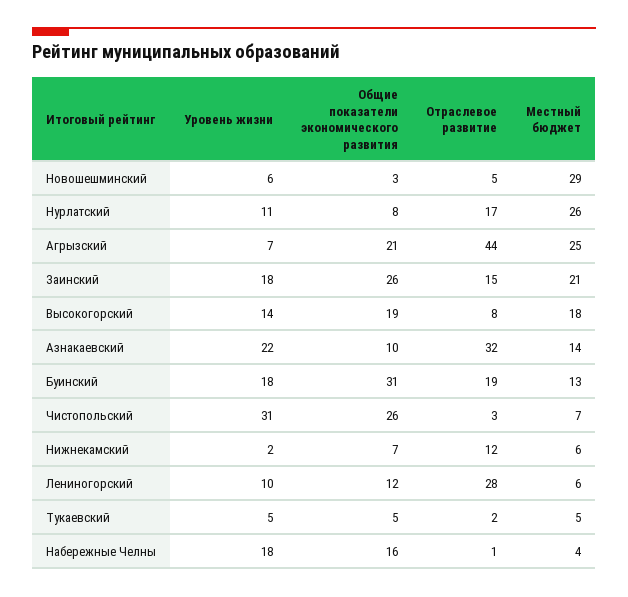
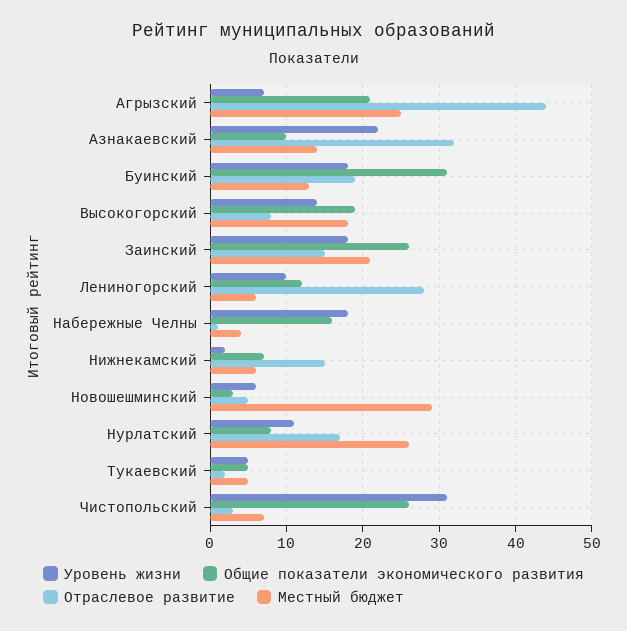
Отраслевое развитие, Нижнекамский: 12 -> 15

